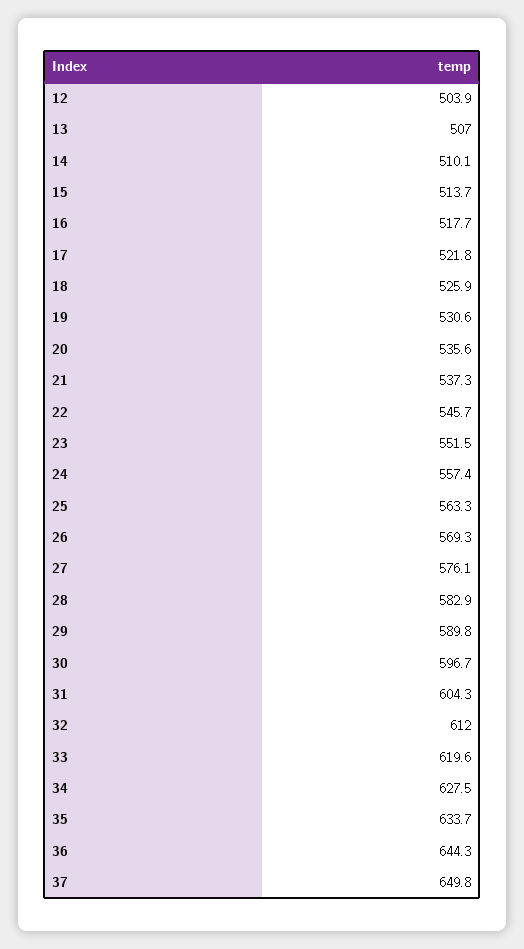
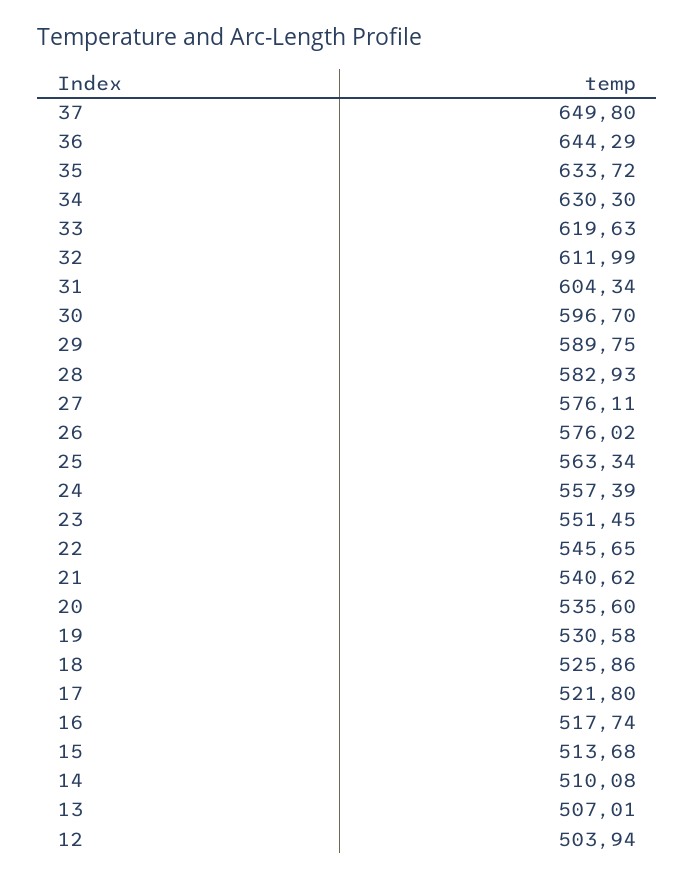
21: 537.3 -> 540.62
26: 569.3 -> 576.02
34: 627.5 -> 630.3

